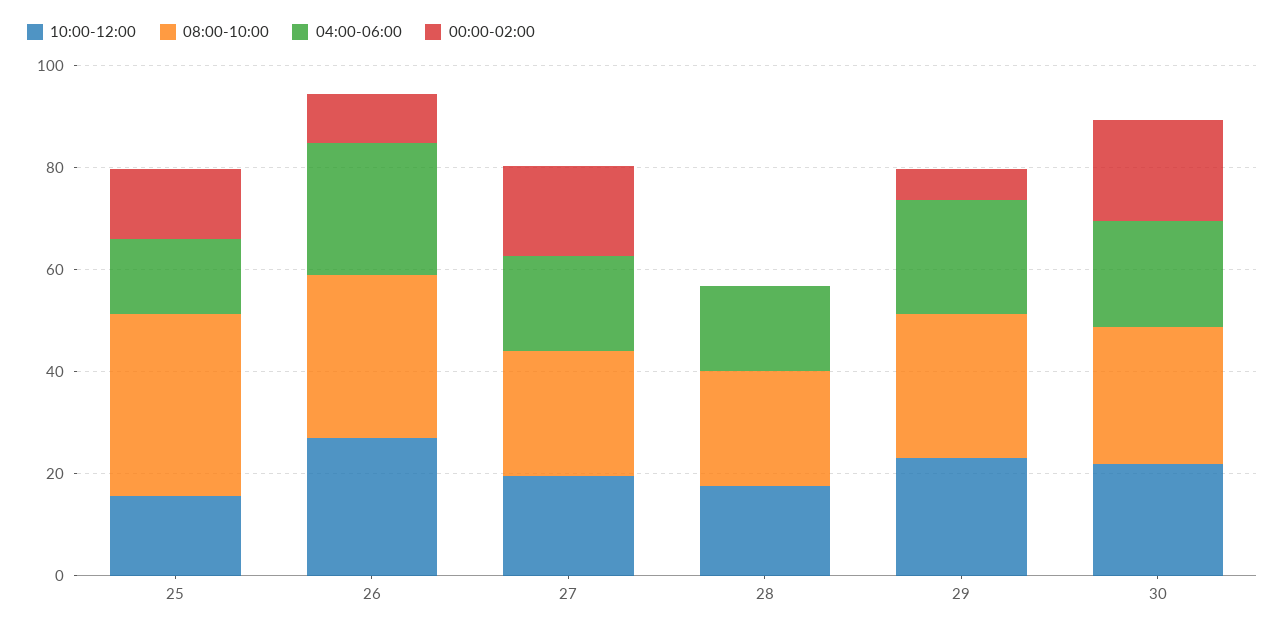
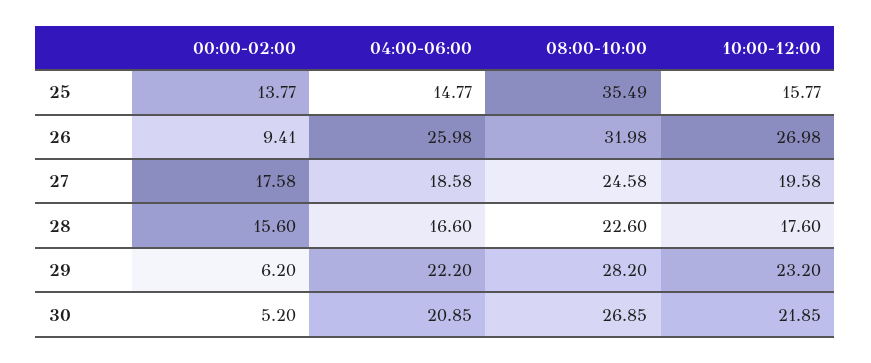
00:00-02:00, 28: 0 -> 15.6
00:00-02:00, 30: 20 -> 5.2

